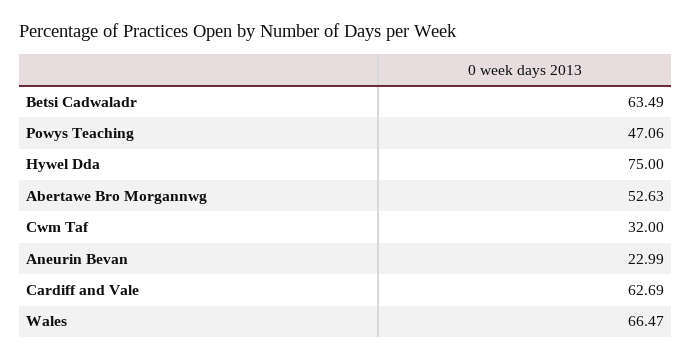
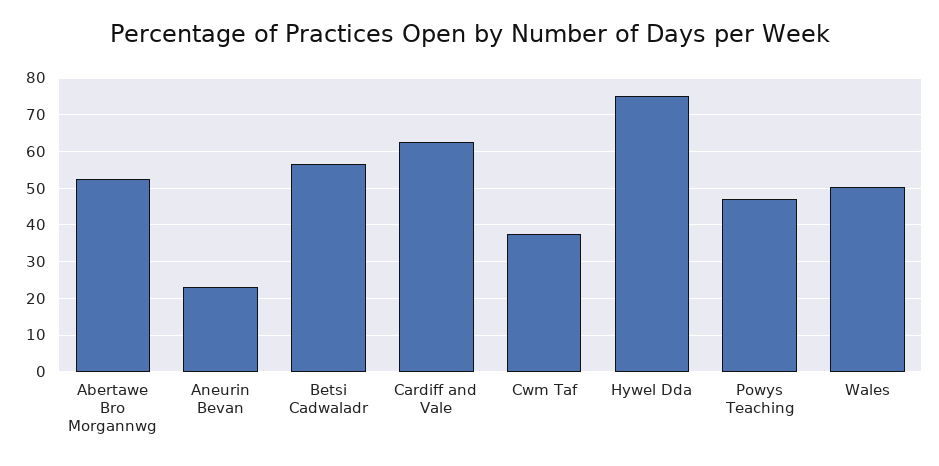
Betsi Cadwaladr: 63.49 -> 56
Cwm Taf: 32 -> 38
Wales: 66.47 -> 50

